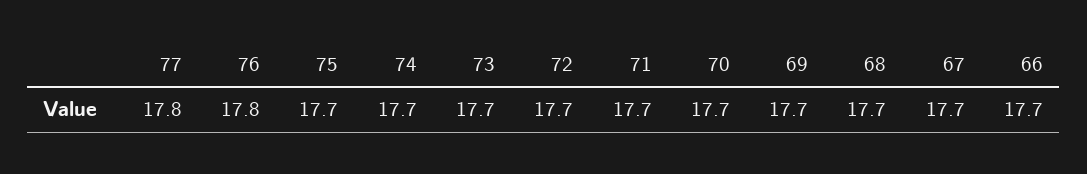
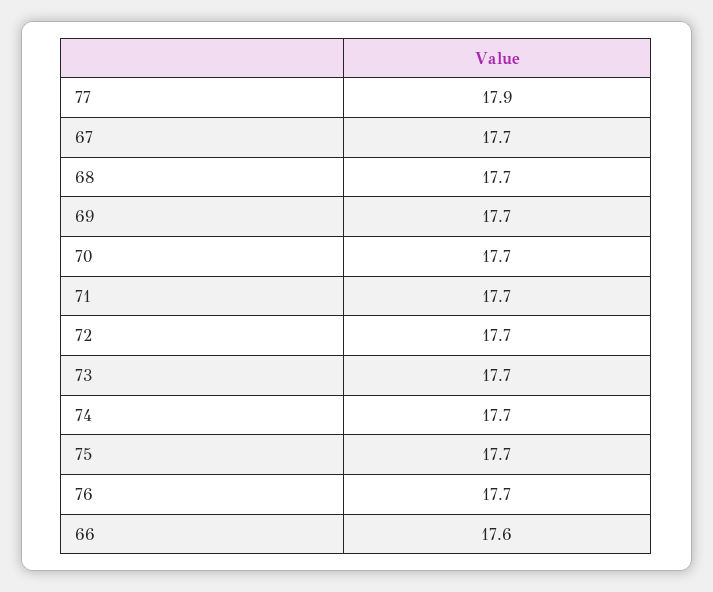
77: 17.8 -> 17.9
76: 17.8 -> 17.7
66: 17.7 -> 17.6

